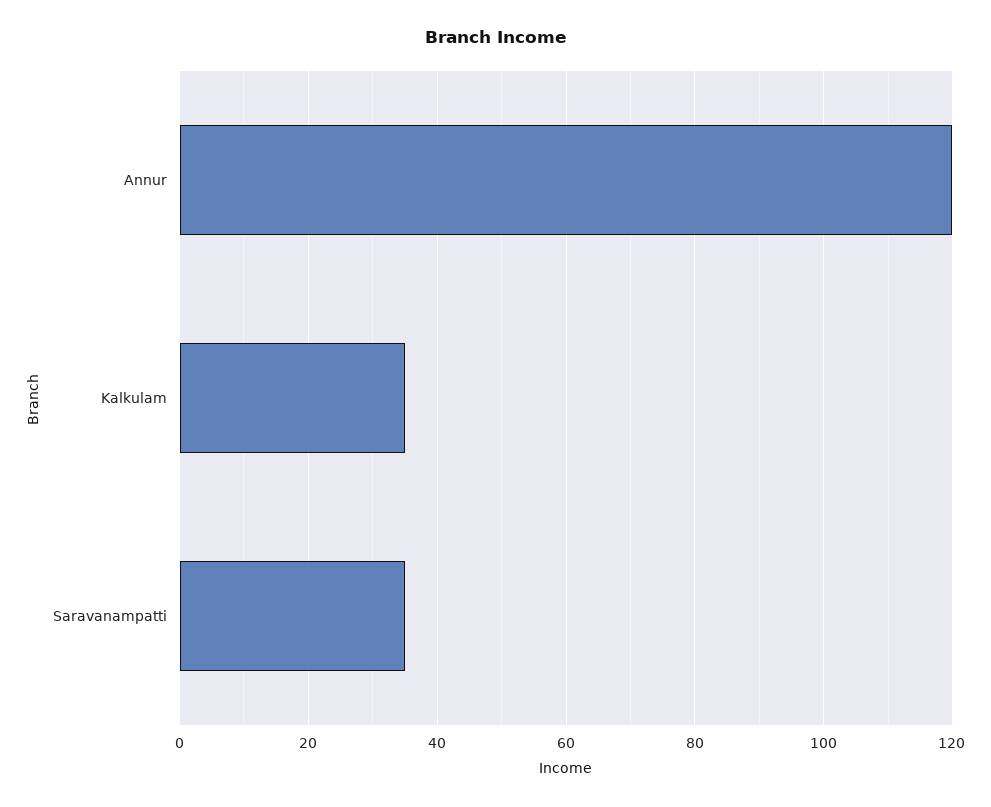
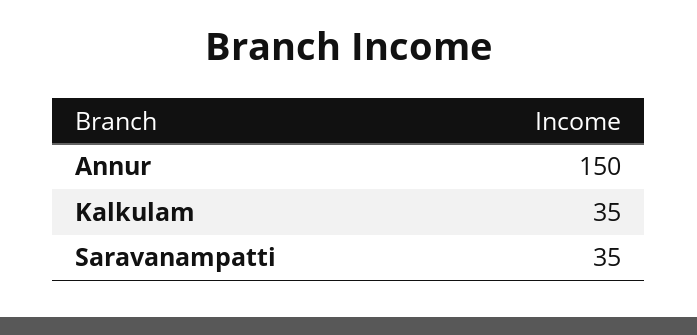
Annur: 120 -> 150

